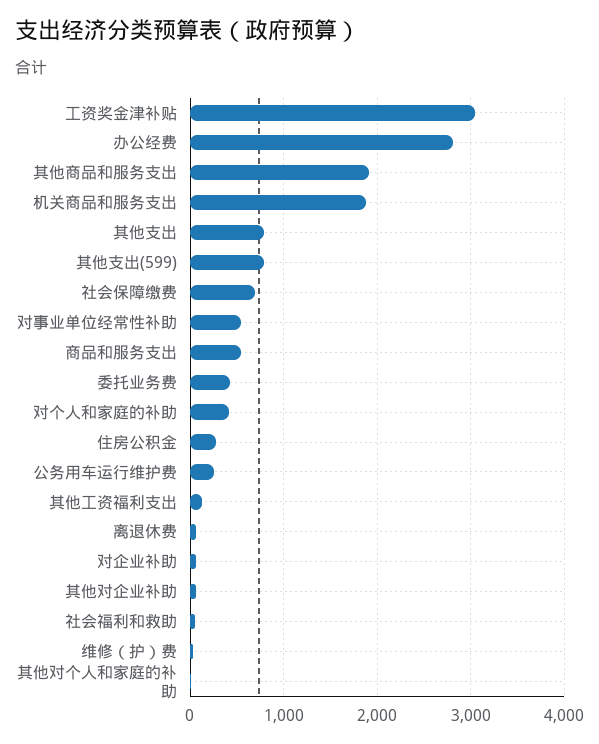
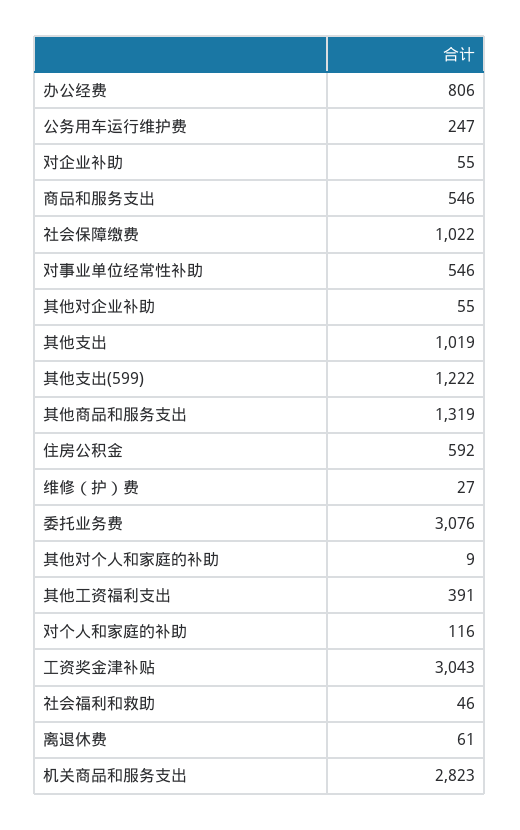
办公经费: 2800 -> 806
其他商品和服务支出: 1900 -> 1319
机关商品和服务支出: 1900 -> 2823
其他支出: 800 -> 1019
其他支出(599): 800 -> 1222
社会保障缴费: 700 -> 1022
委托业务费: 400 -> 3076
对个人和家庭的补助: 400 -> 116
住房公积金: 300 -> 592
其他工资福利支出: 100 -> 391

